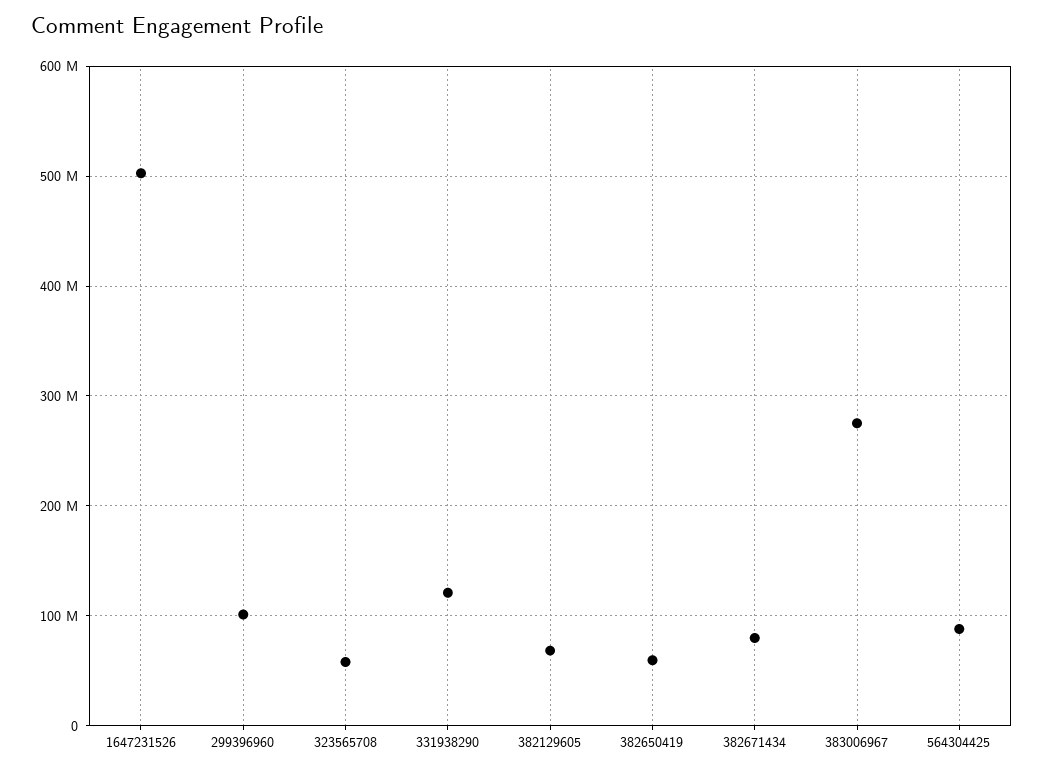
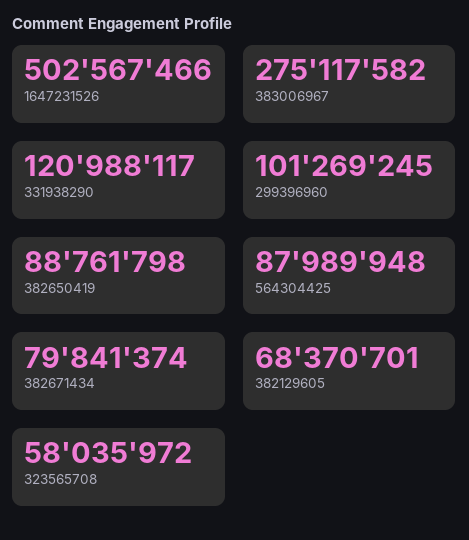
382650419: 60000000 -> 88761798

